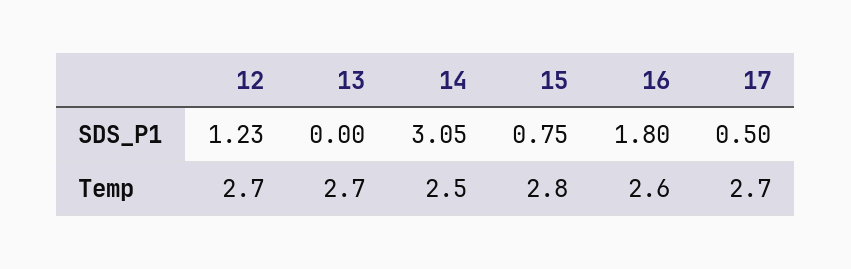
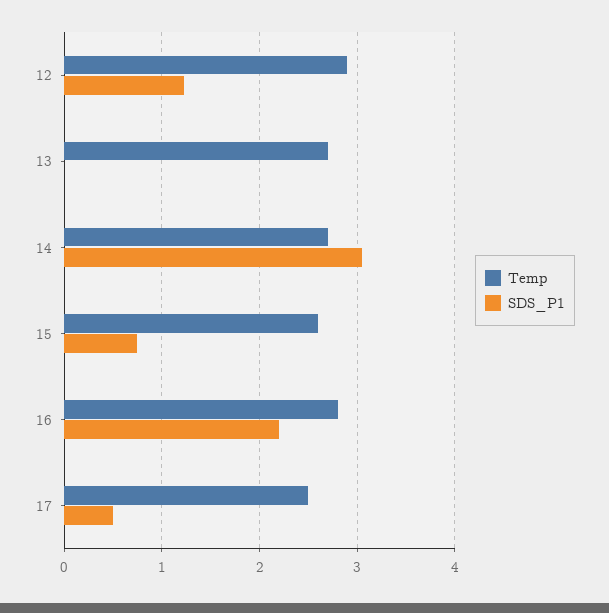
SDS_P1, 16: 1.8 -> 2.2
Temp, 12: 2.7 -> 2.9
Temp, 14: 2.5 -> 2.7
Temp, 15: 2.8 -> 2.6
Temp, 16: 2.6 -> 2.8
Temp, 17: 2.7 -> 2.5

